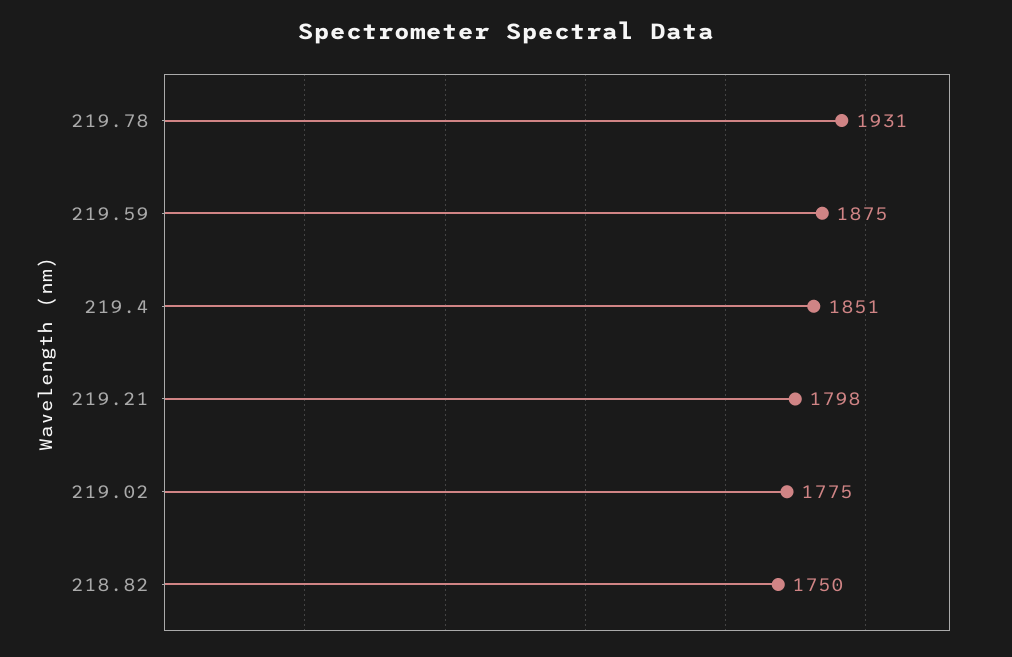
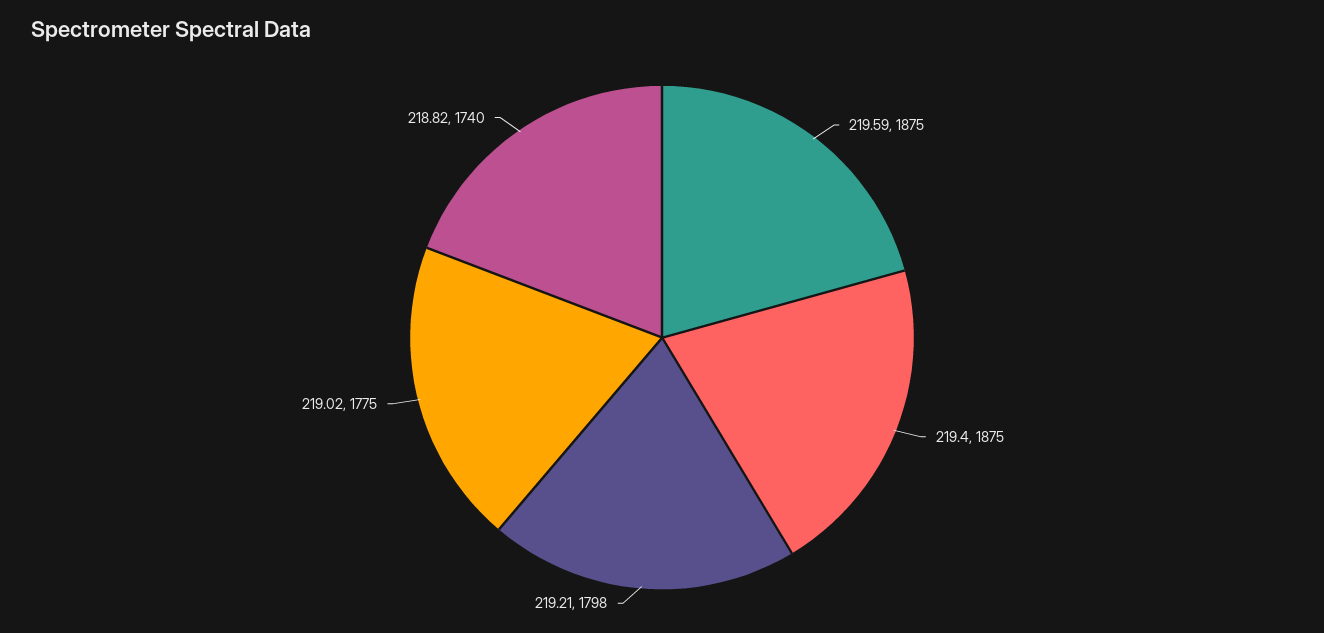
219.78: 1931 -> none
219.4: 1851 -> 1875
218.82: 1750 -> 1740

